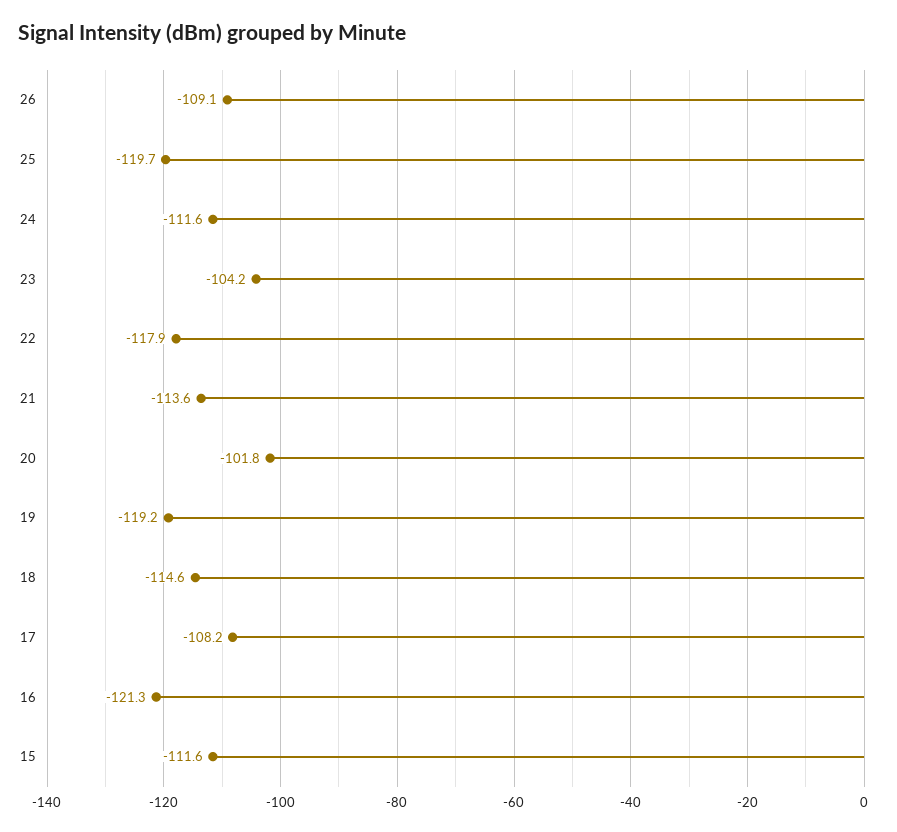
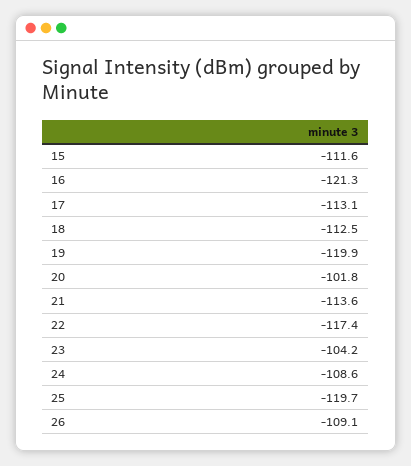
24: -111.6 -> -108.6
22: -117.9 -> -117.4
19: -119.2 -> -119.9
18: -114.6 -> -112.5
17: -108.2 -> -113.1

